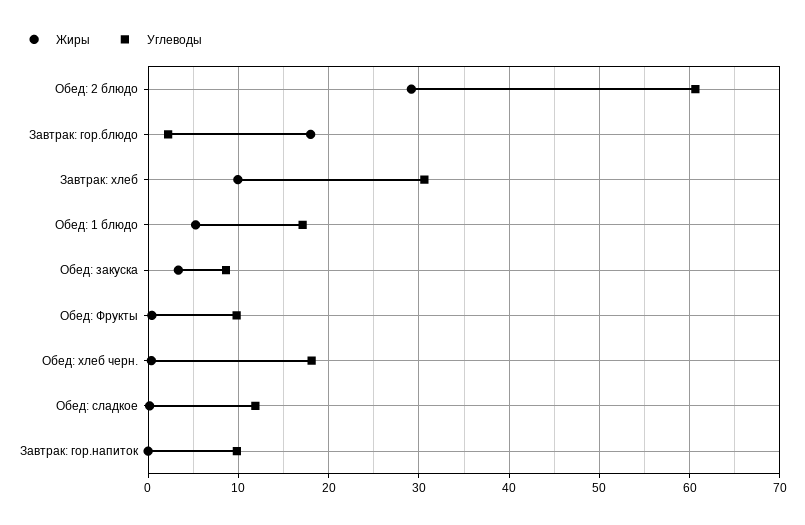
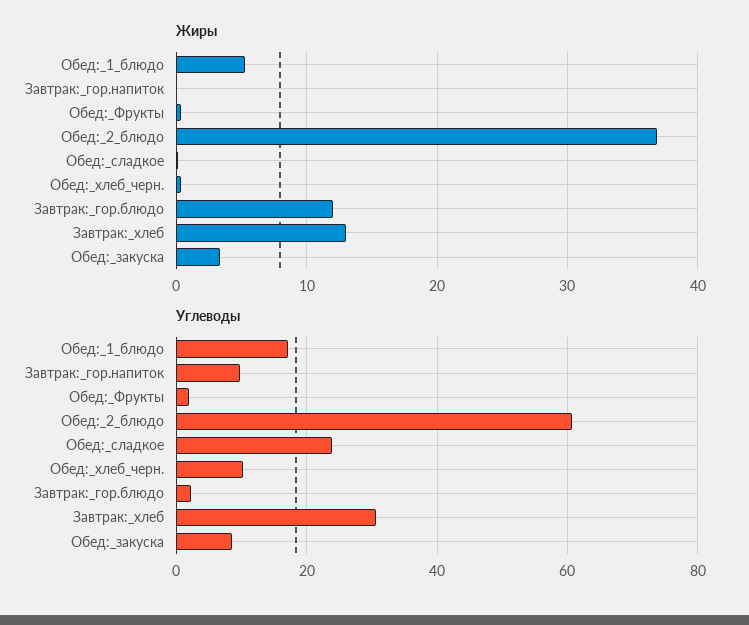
Жиры, Обед: 2 блюдо: 29 -> 37
Жиры, Завтрак: гор.блюдо: 18 -> 12
Жиры, Завтрак: хлеб: 10 -> 13
Углеводы, Обед: Фрукты: 10 -> 2
Углеводы, Обед: хлеб черн.: 18 -> 10
Углеводы, Обед: сладкое: 12 -> 24

